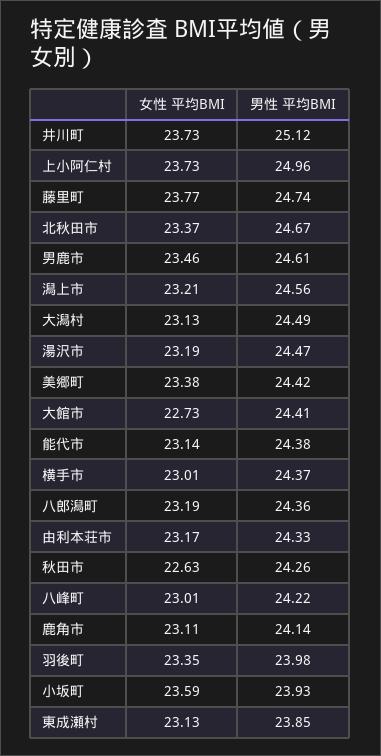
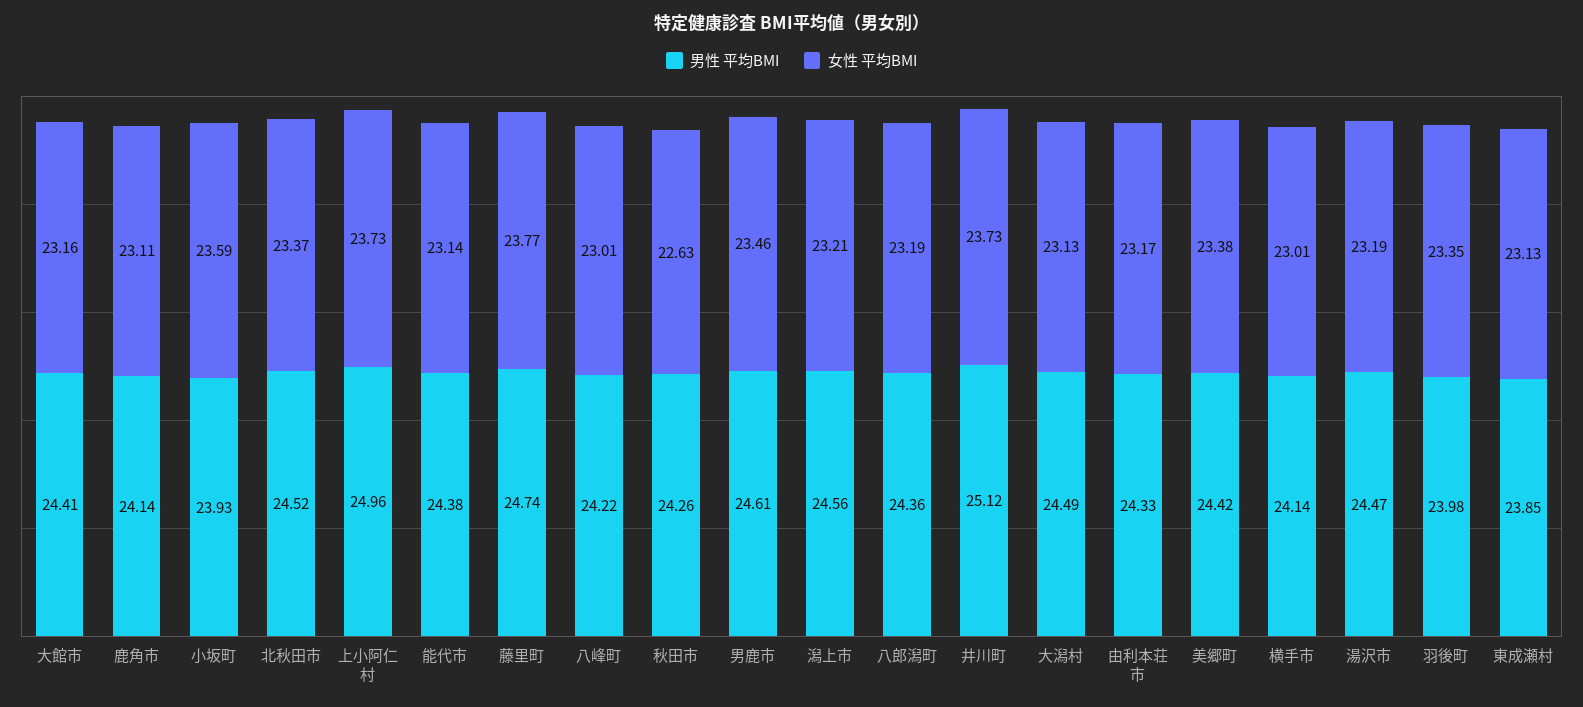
男性 平均BMI, 北秋田市: 24.67 -> 24.52
女性 平均BMI, 大館市: 22.73 -> 23.16
男性 平均BMI, 横手市: 24.37 -> 24.14

